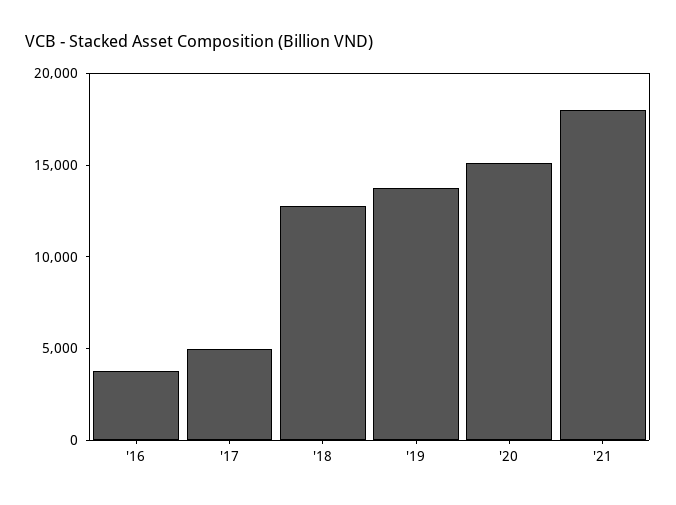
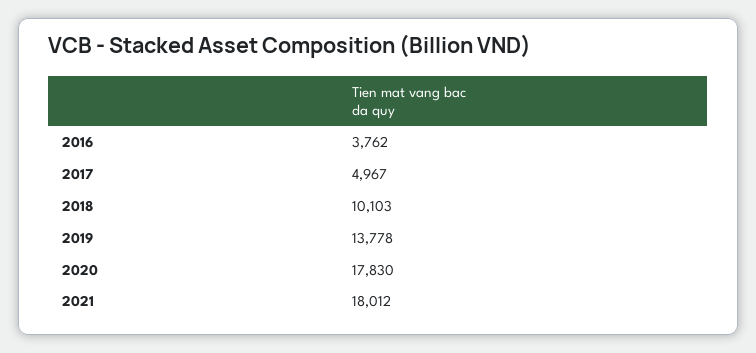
'18: 13000 -> 10103
'20: 15000 -> 17830

